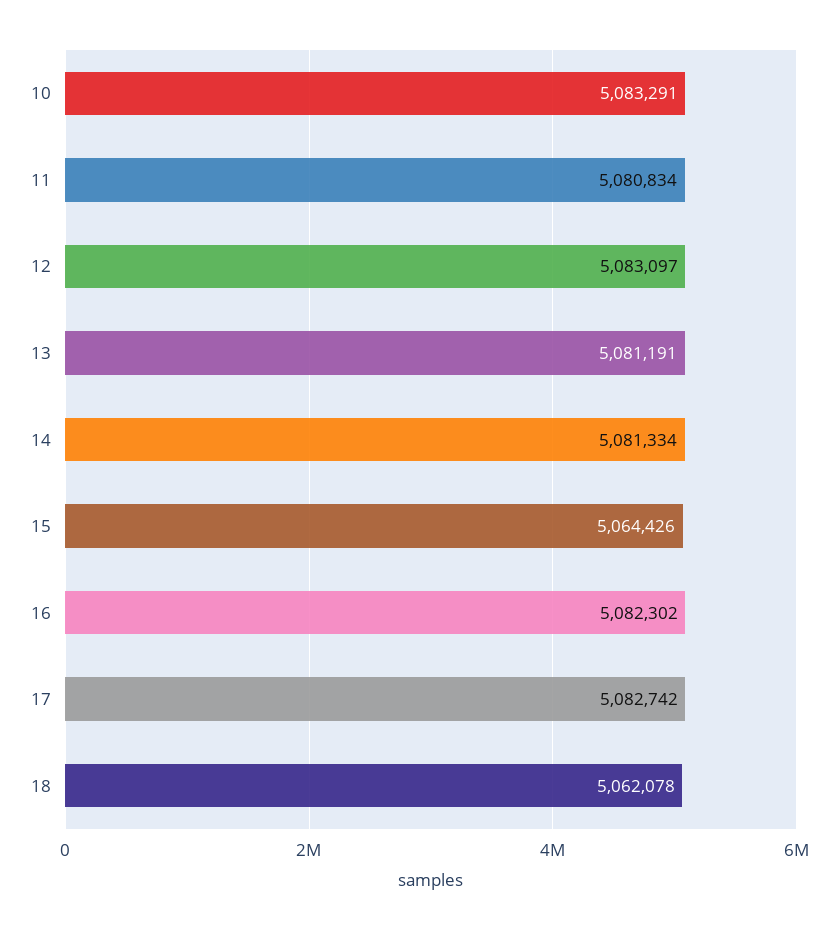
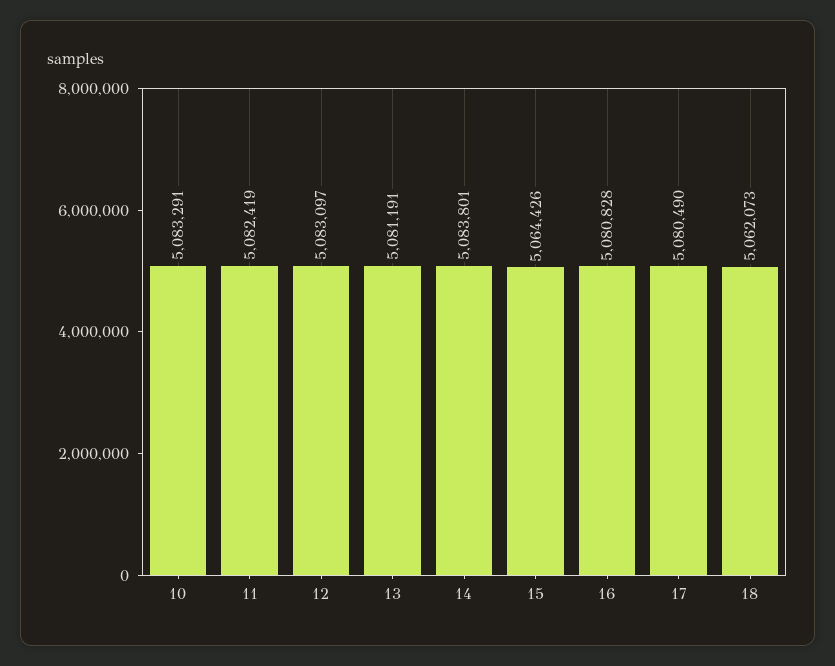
11: 5080834 -> 5082419
14: 5081334 -> 5083801
16: 5082302 -> 5080828
17: 5082742 -> 5080490
18: 5062078 -> 5062073

